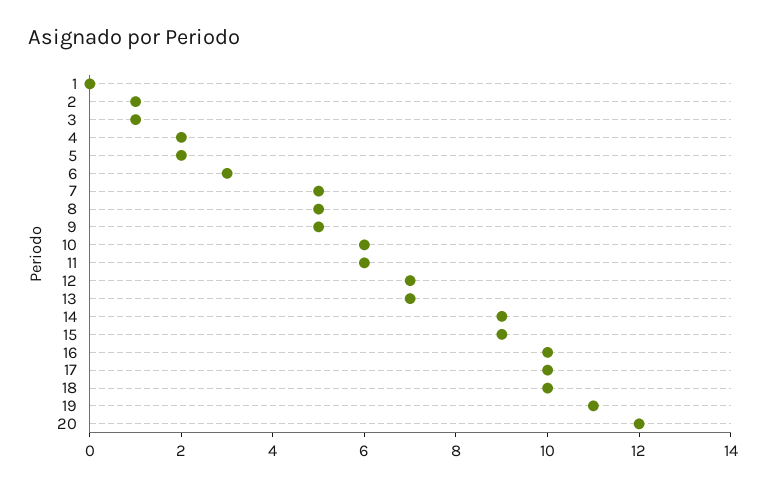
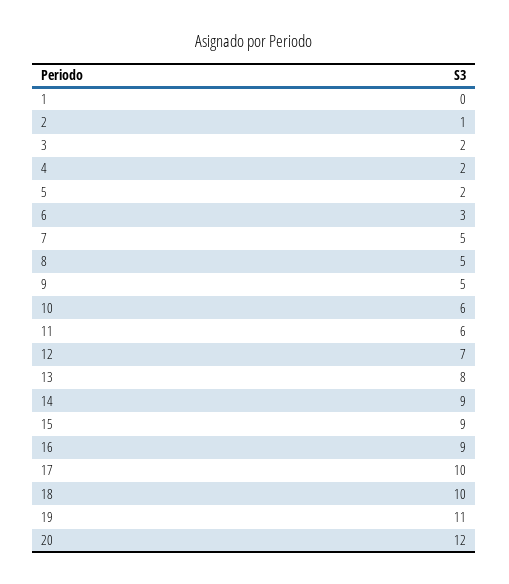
3: 1 -> 2
13: 7 -> 8
16: 10 -> 9

